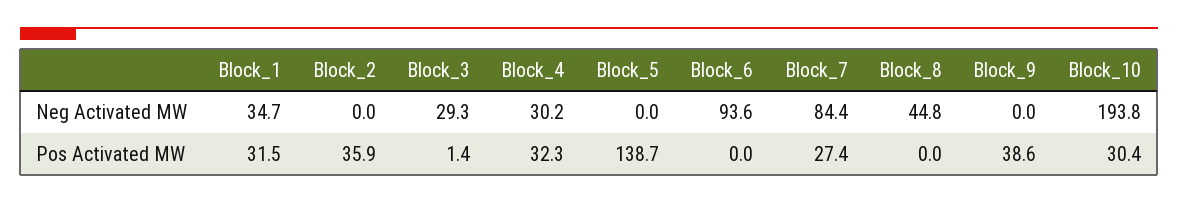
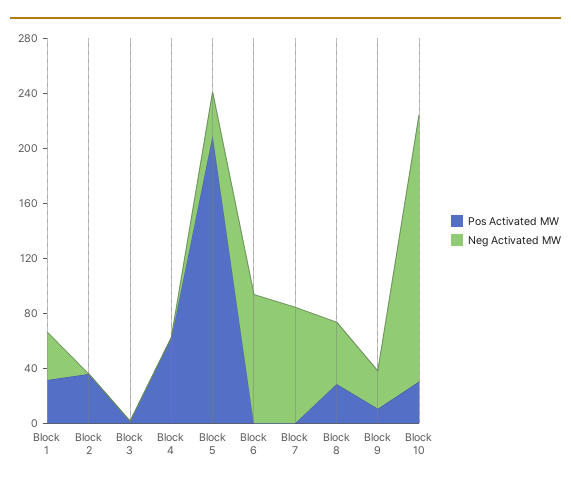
Neg Activated MW, Block_3: 29.3 -> 0
Neg Activated MW, Block_4: 30.2 -> 0
Neg Activated MW, Block_5: 0 -> 30
Neg Activated MW, Block_9: 0 -> 30
Pos Activated MW, Block_4: 32.3 -> 60
Pos Activated MW, Block_5: 138.7 -> 210
Pos Activated MW, Block_7: 27.4 -> 0
Pos Activated MW, Block_8: 0 -> 30
Pos Activated MW, Block_9: 38.6 -> 10

